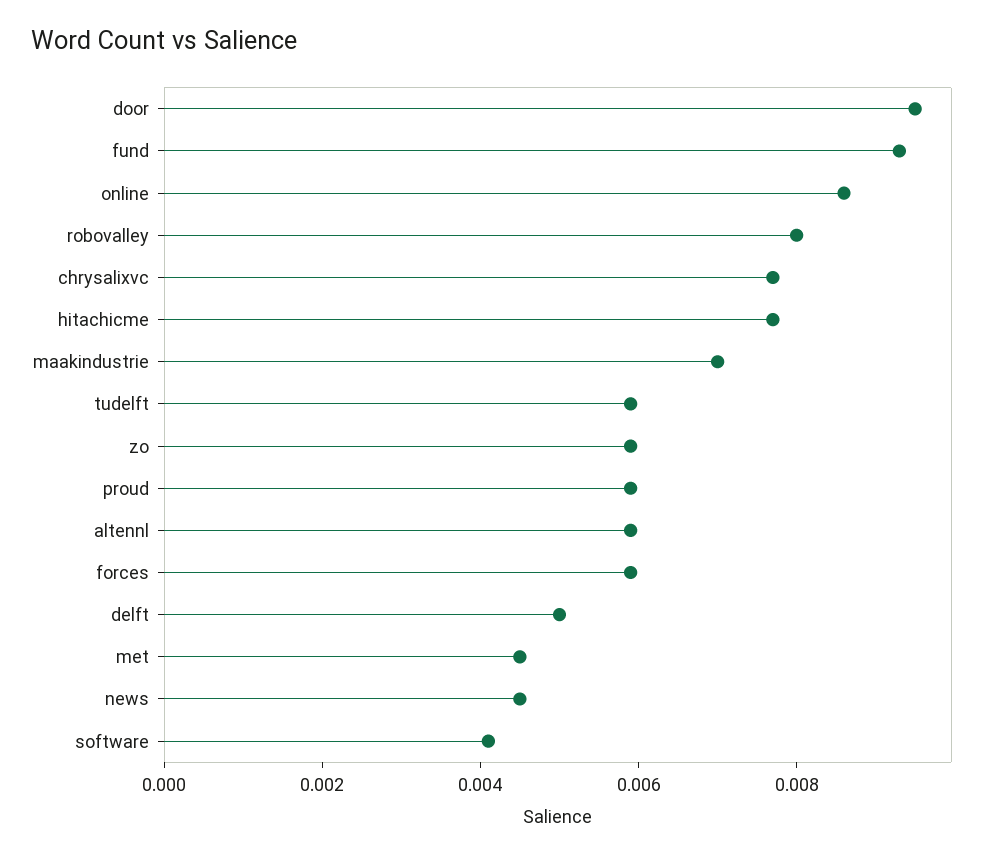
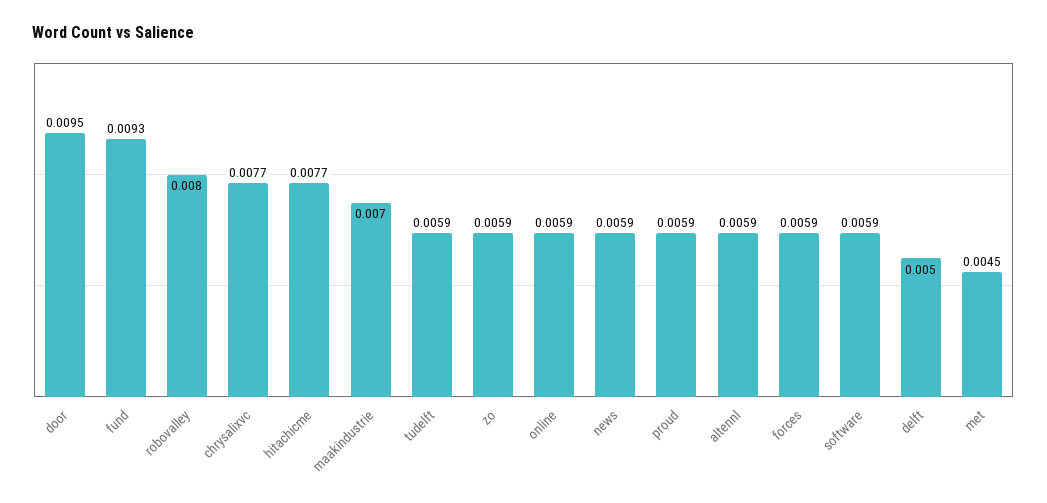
online: 0.0085 -> 0.0059
news: 0.0045 -> 0.0059
software: 0.004 -> 0.0059

